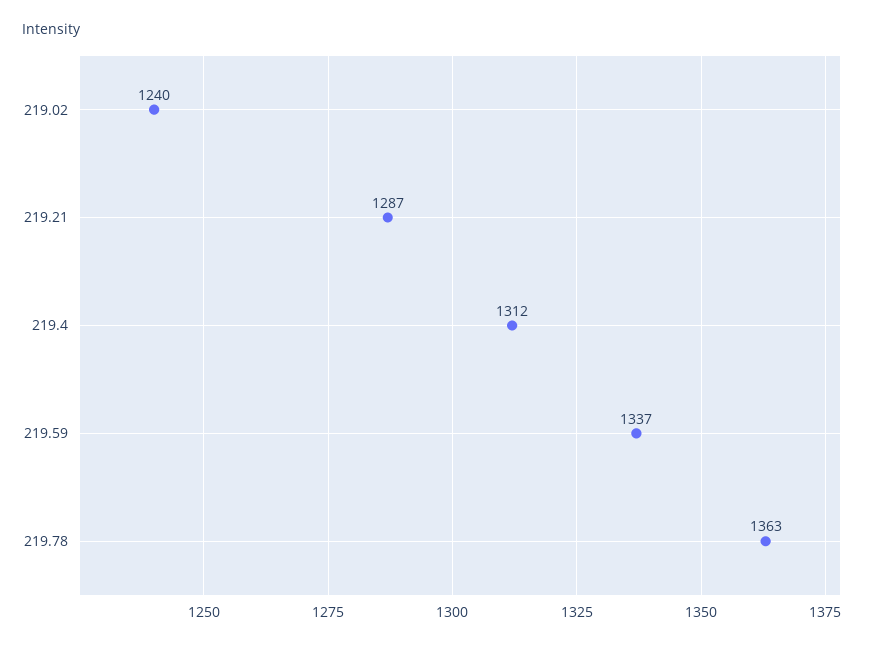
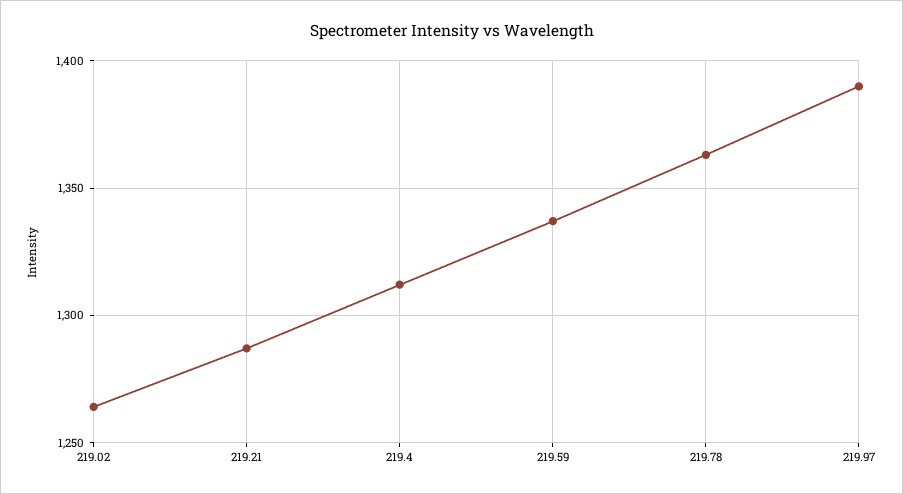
219.02: 1240 -> 1265
219.97: none -> 1390

